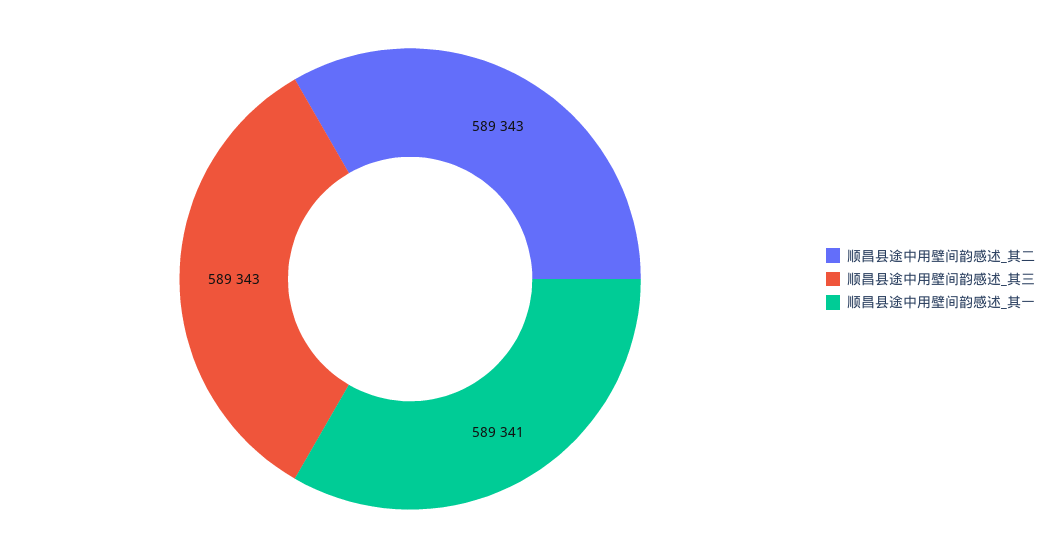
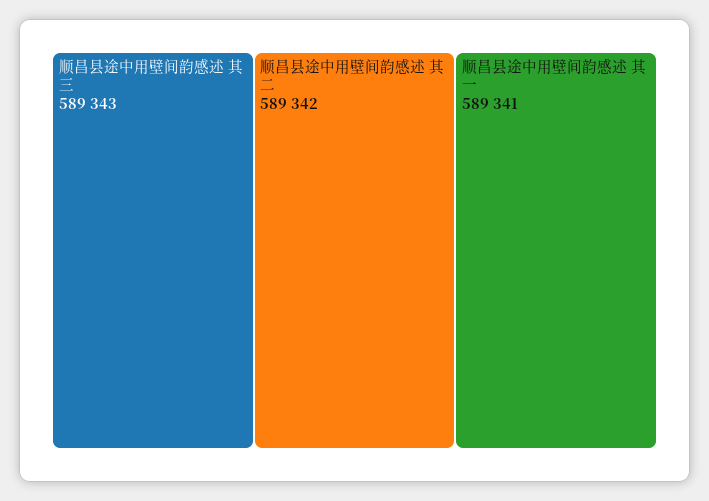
顺昌县途中用壁间韵感述_其二: 589343 -> 589342

